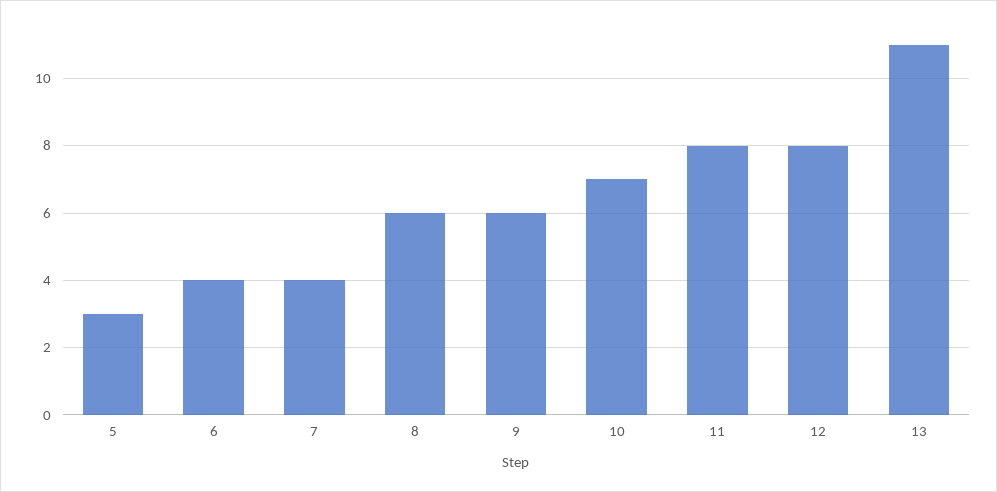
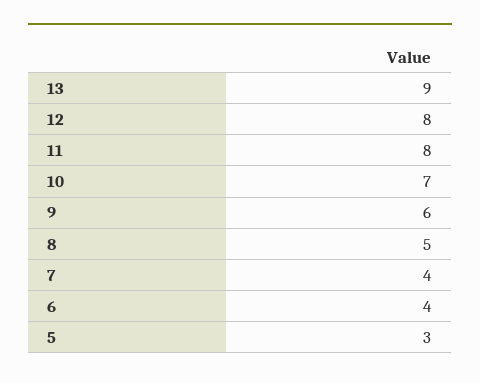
8: 6 -> 5
13: 11 -> 9

